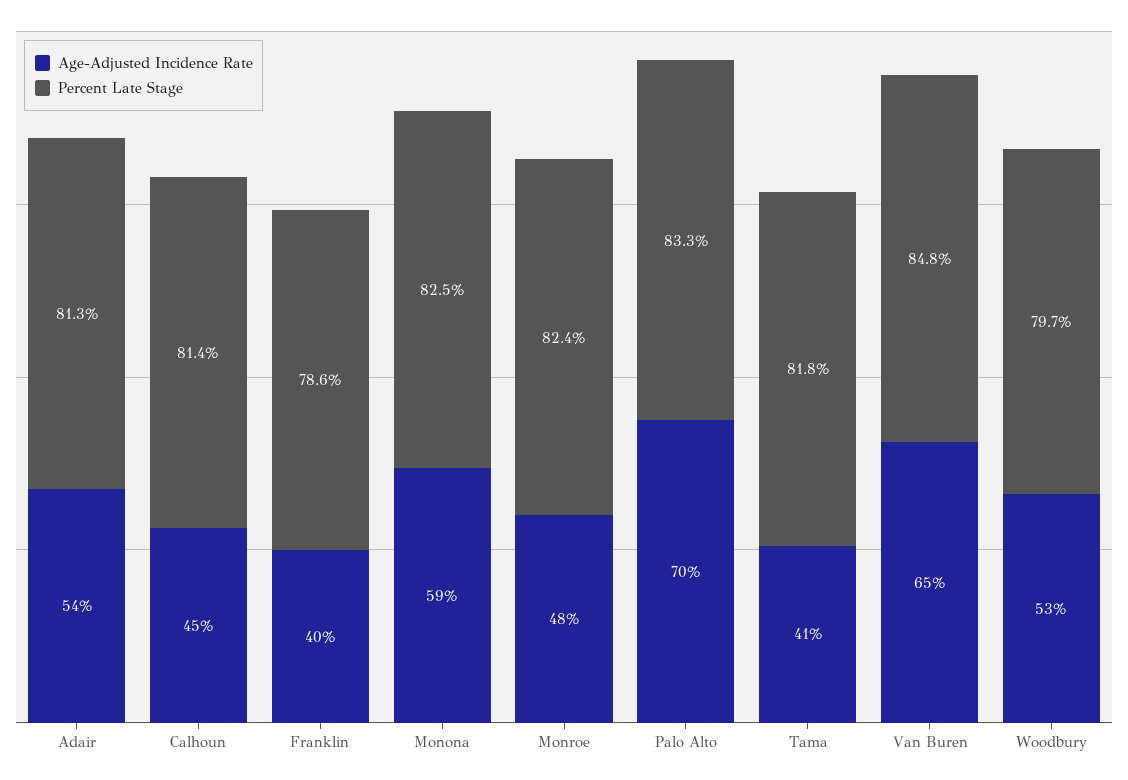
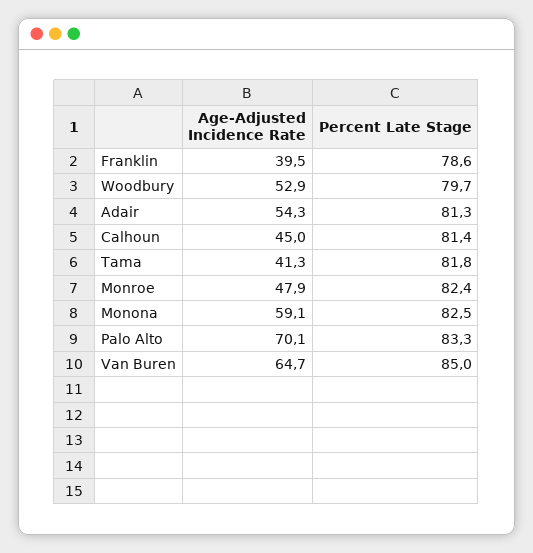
Percent Late Stage, Van Buren: 84.8 -> 85

